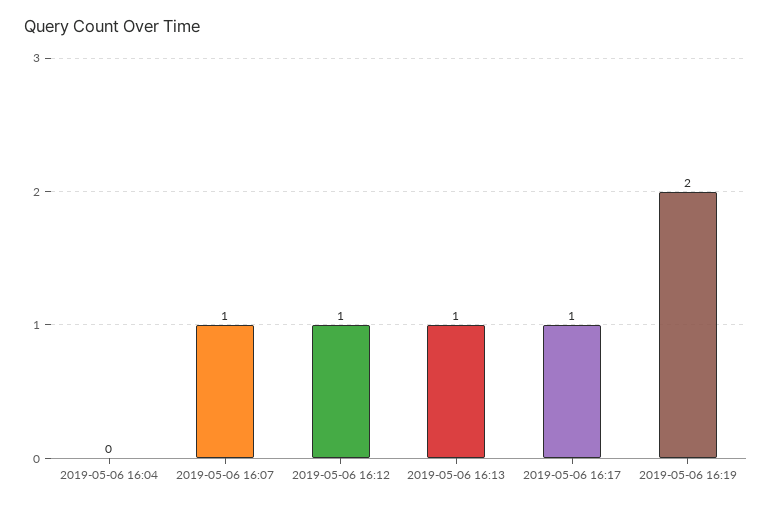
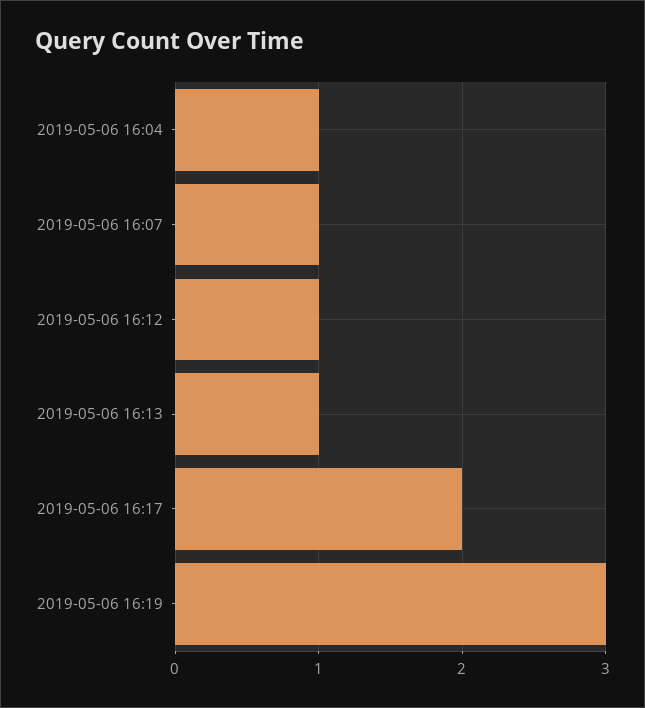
2019-05-06 16:04: 0 -> 1
2019-05-06 16:17: 1 -> 2
2019-05-06 16:19: 2 -> 3

